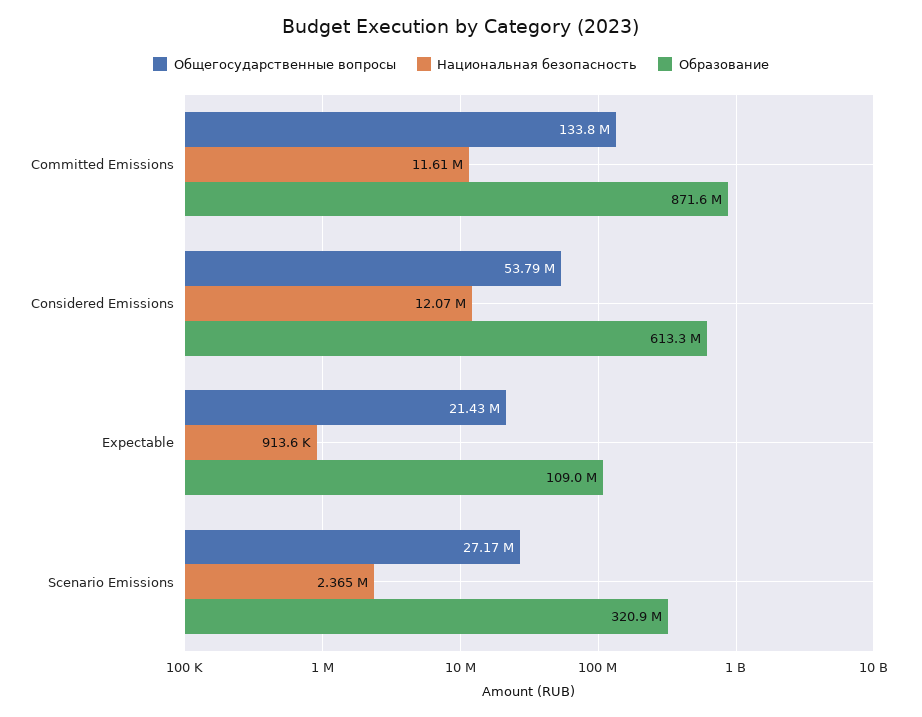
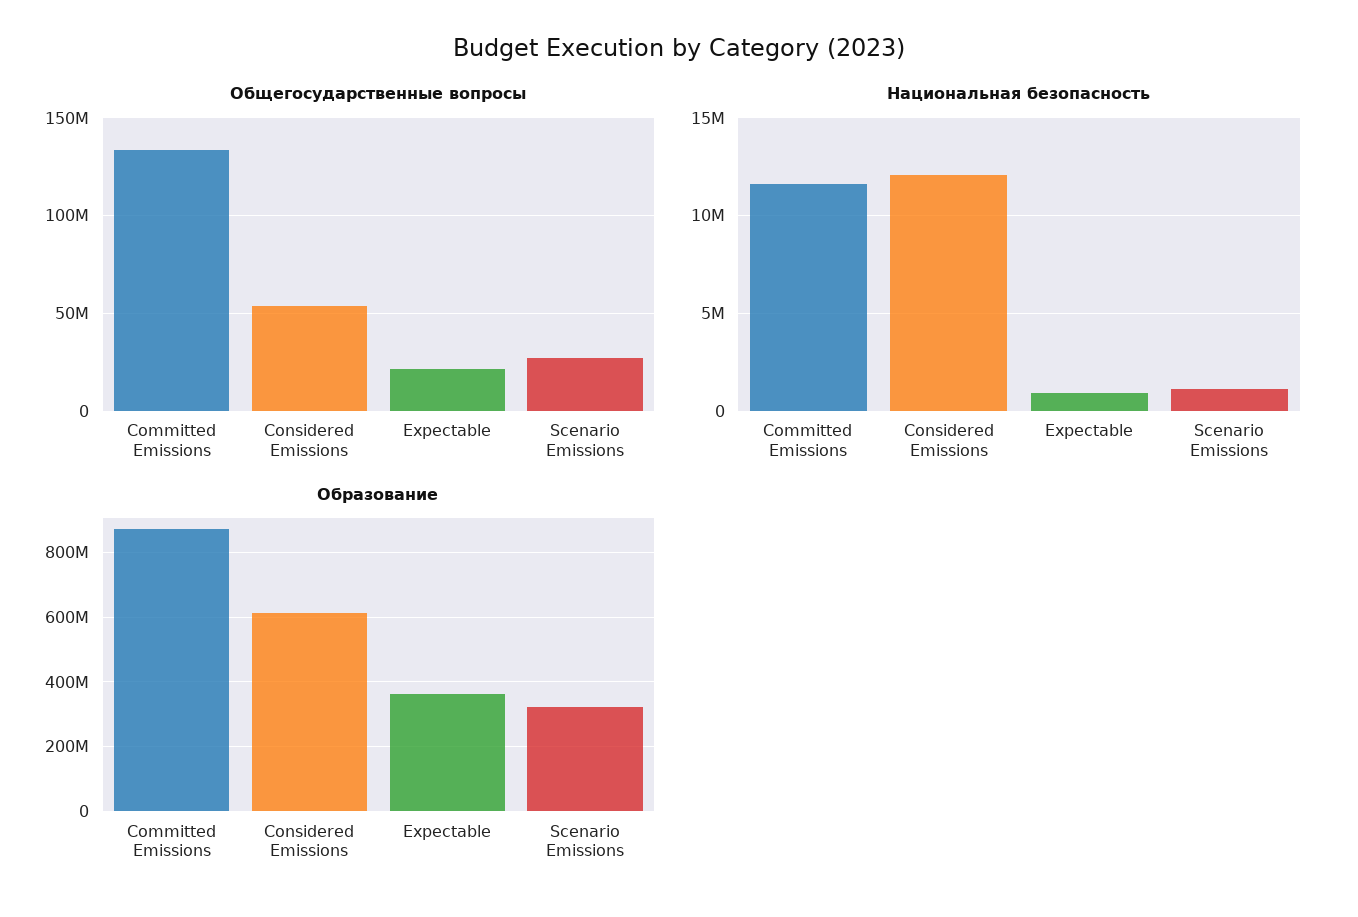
Образование, Expectable: 109000000 -> 360000000
Национальная безопасность, Scenario Emissions: 2365000 -> 1000000

